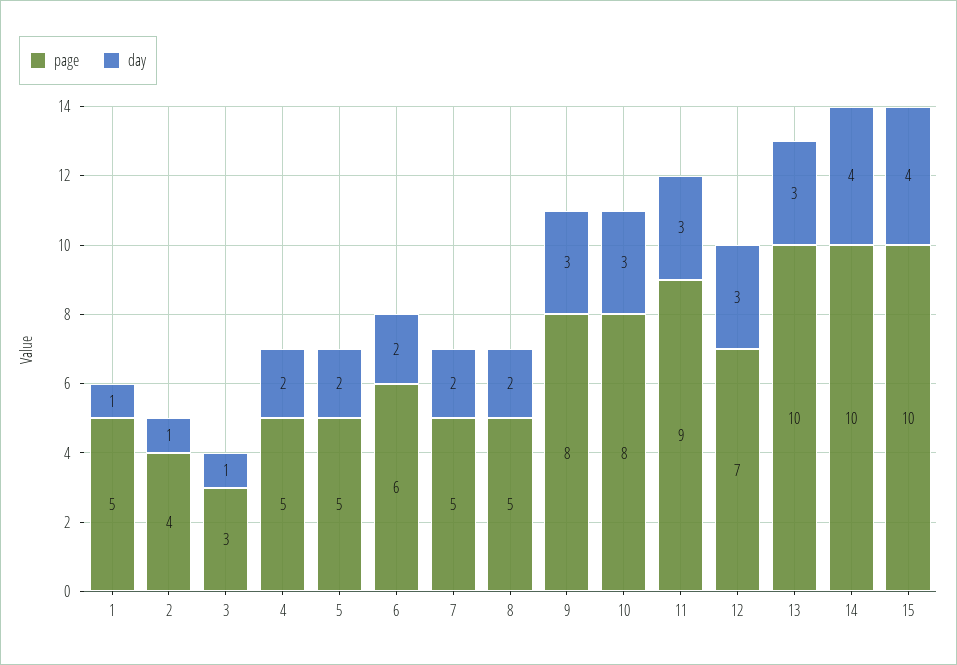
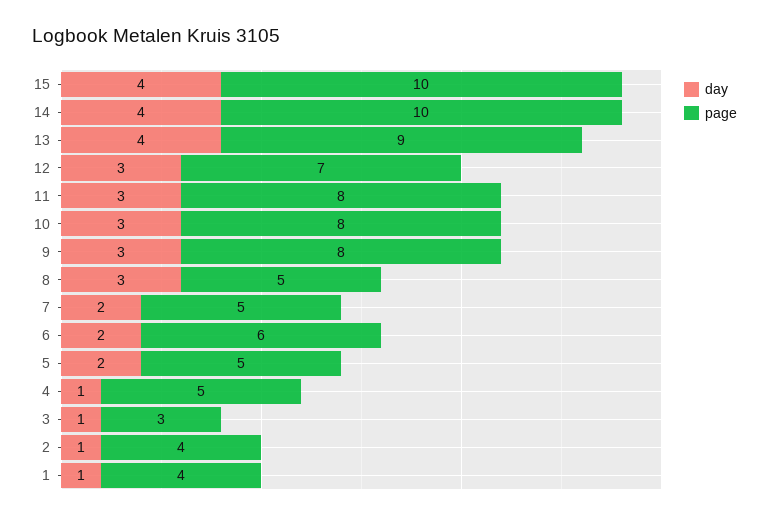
page, 1: 5 -> 4
day, 4: 2 -> 1
day, 8: 2 -> 3
page, 11: 9 -> 8
page, 13: 10 -> 9
day, 13: 3 -> 4

